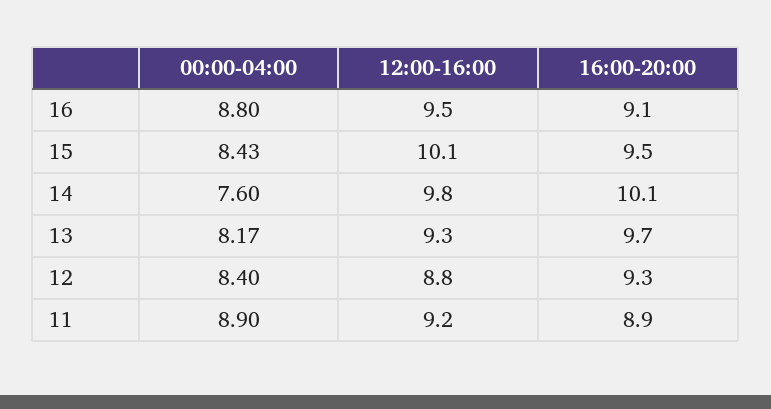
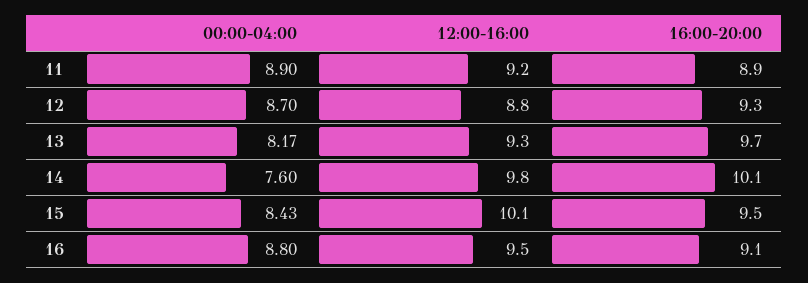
00:00-04:00, 12: 8.4 -> 8.7

